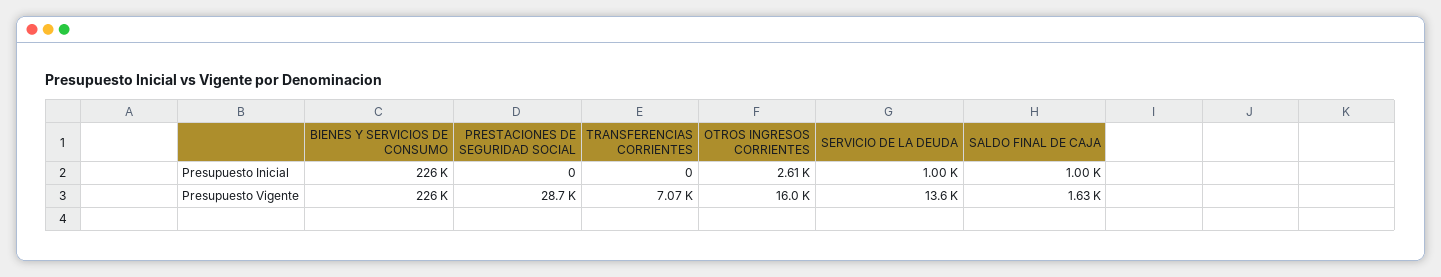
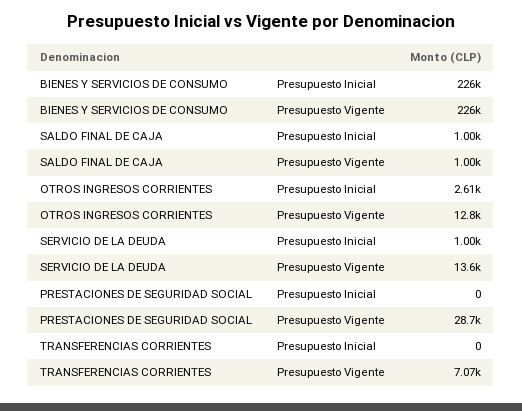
OTROS INGRESOS CORRIENTES, Presupuesto Vigente: 16000 -> 12800
SALDO FINAL DE CAJA, Presupuesto Vigente: 1630 -> 1000

